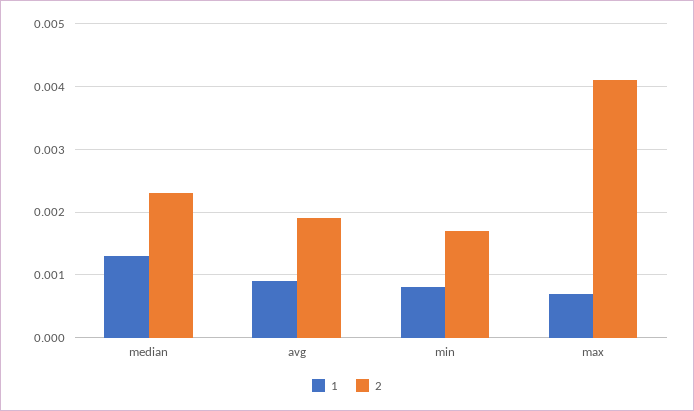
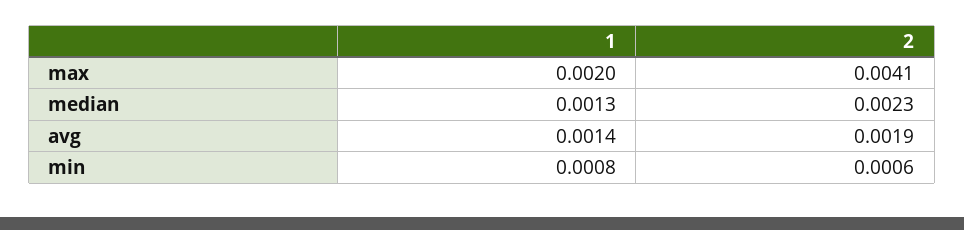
1, avg: 0.0009 -> 0.0014
2, min: 0.0017 -> 0.0006
1, max: 0.0007 -> 0.002

